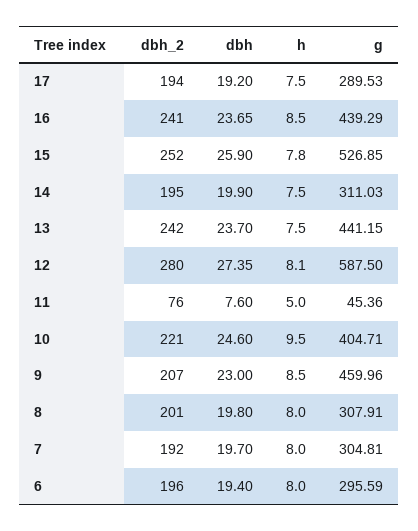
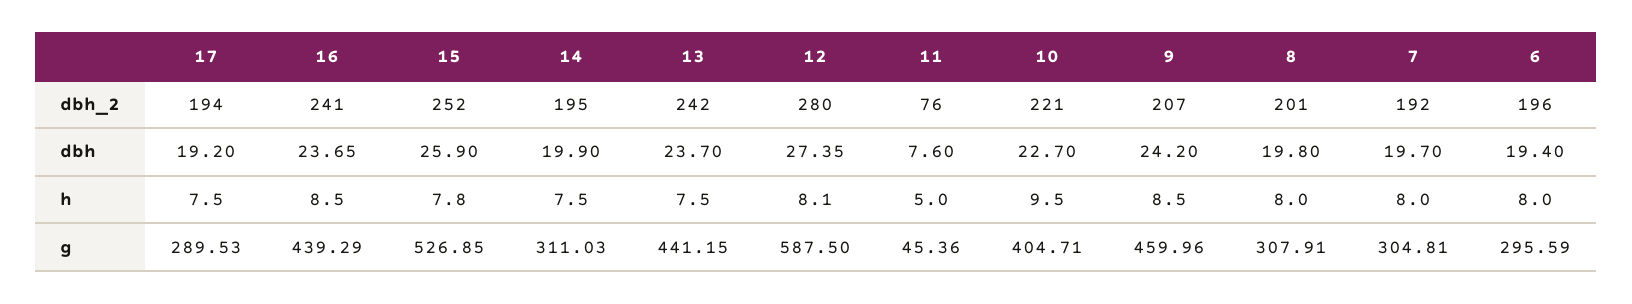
dbh, 10: 24.6 -> 22.7
dbh, 9: 23 -> 24.2

